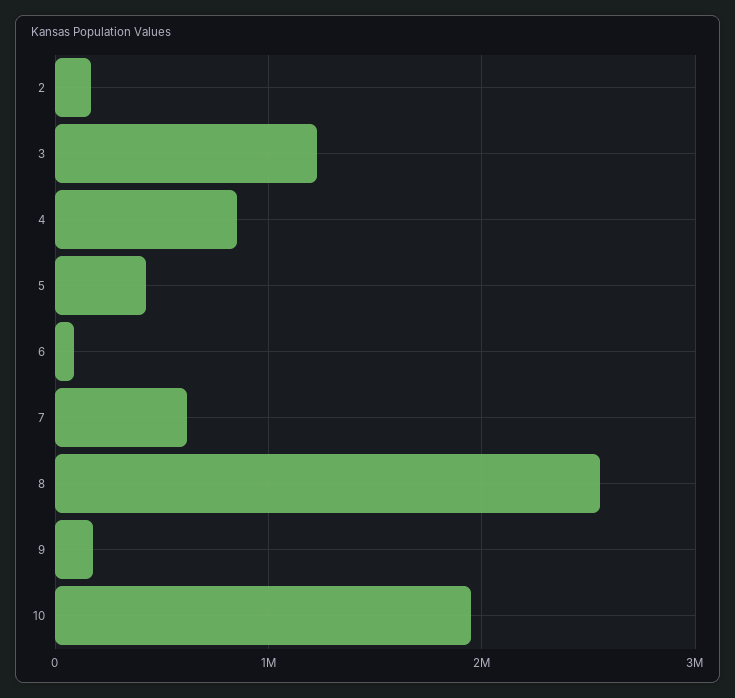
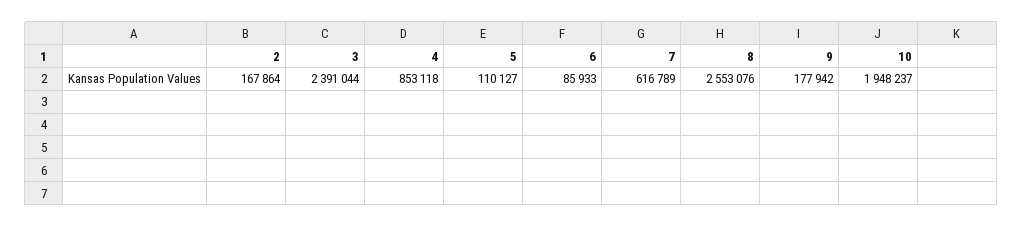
3: 1200000 -> 2391044
5: 400000 -> 110127

